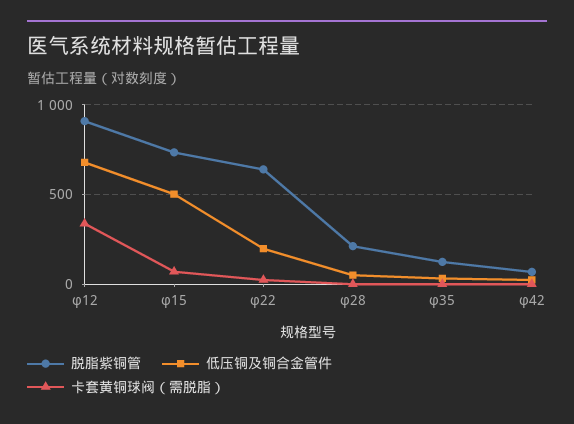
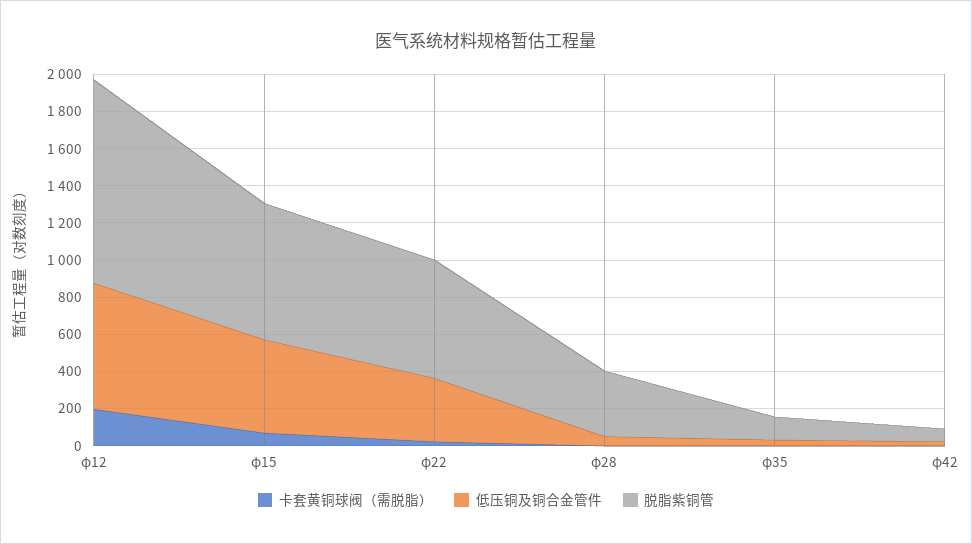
脱脂紫铜管, φ12: 900 -> 1100
卡套黄铜球阀（需脱脂）, φ12: 350 -> 200
低压铜及铜合金管件, φ22: 200 -> 350
脱脂紫铜管, φ28: 200 -> 350

